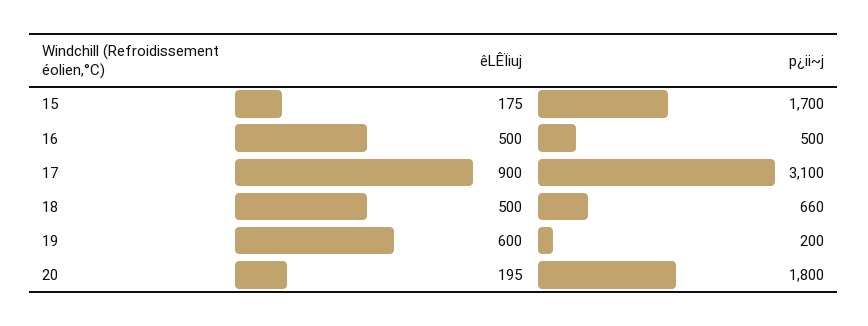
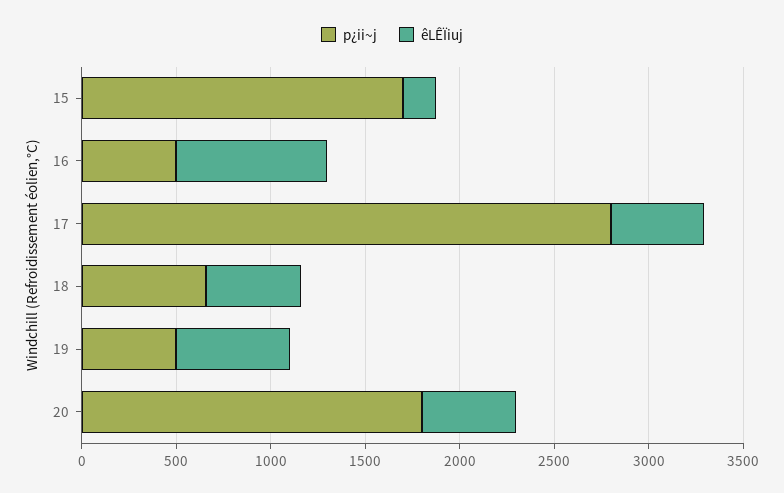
êLÊÏiuj, 16: 500 -> 800
êLÊÏiuj, 17: 900 -> 500
p¿ii~j, 17: 3100 -> 2800
p¿ii~j, 19: 200 -> 500
êLÊÏiuj, 20: 195 -> 500

